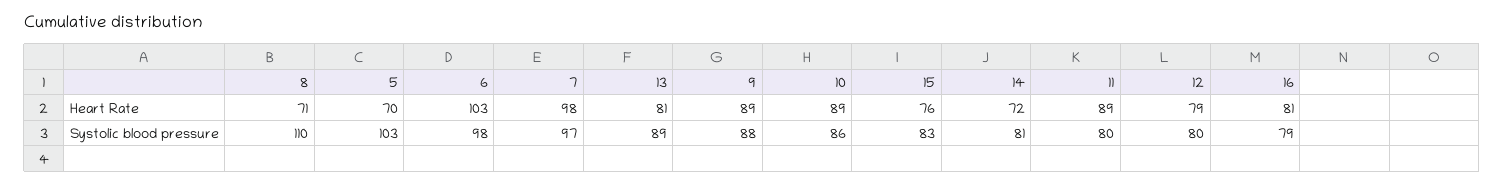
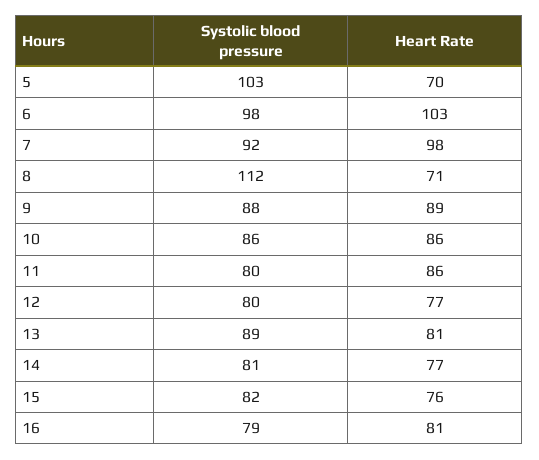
10, Heart Rate: 89 -> 86
14, Heart Rate: 72 -> 77
11, Heart Rate: 89 -> 86
12, Heart Rate: 79 -> 77
8, Systolic blood pressure: 110 -> 112
7, Systolic blood pressure: 97 -> 92
15, Systolic blood pressure: 83 -> 82

